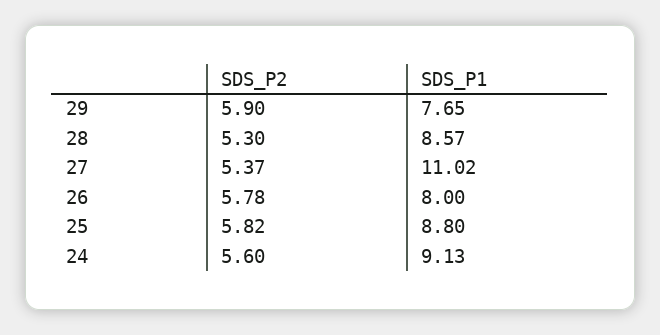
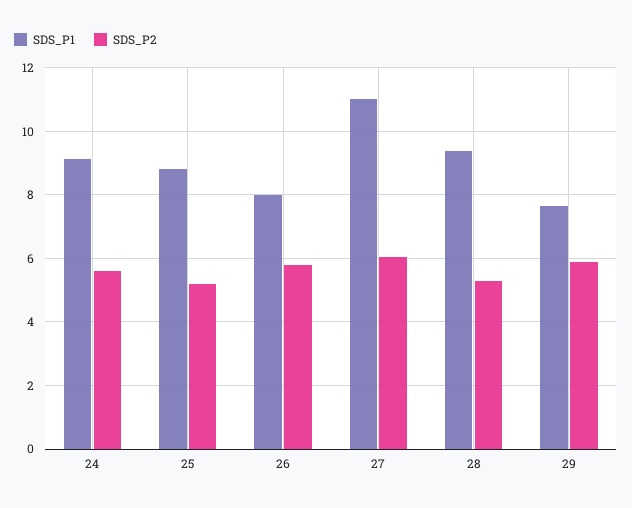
SDS_P1, 28: 8.57 -> 9.4
SDS_P2, 27: 5.37 -> 6
SDS_P2, 25: 5.82 -> 5.2

